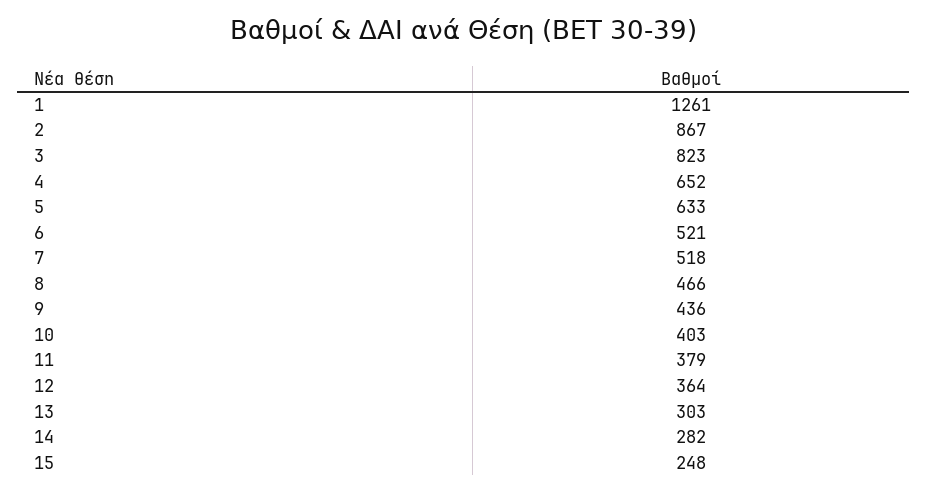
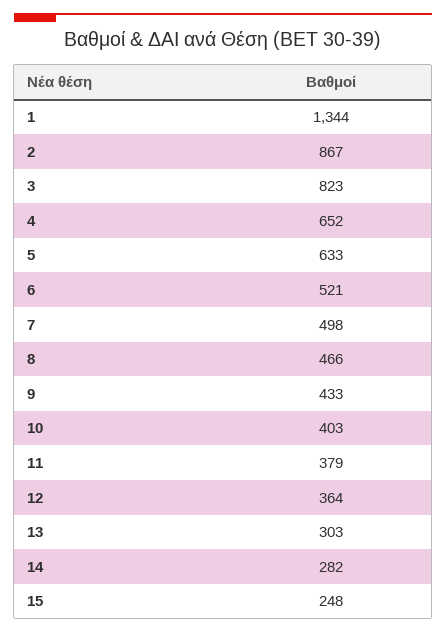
1: 1261 -> 1344
7: 518 -> 498
9: 436 -> 433

